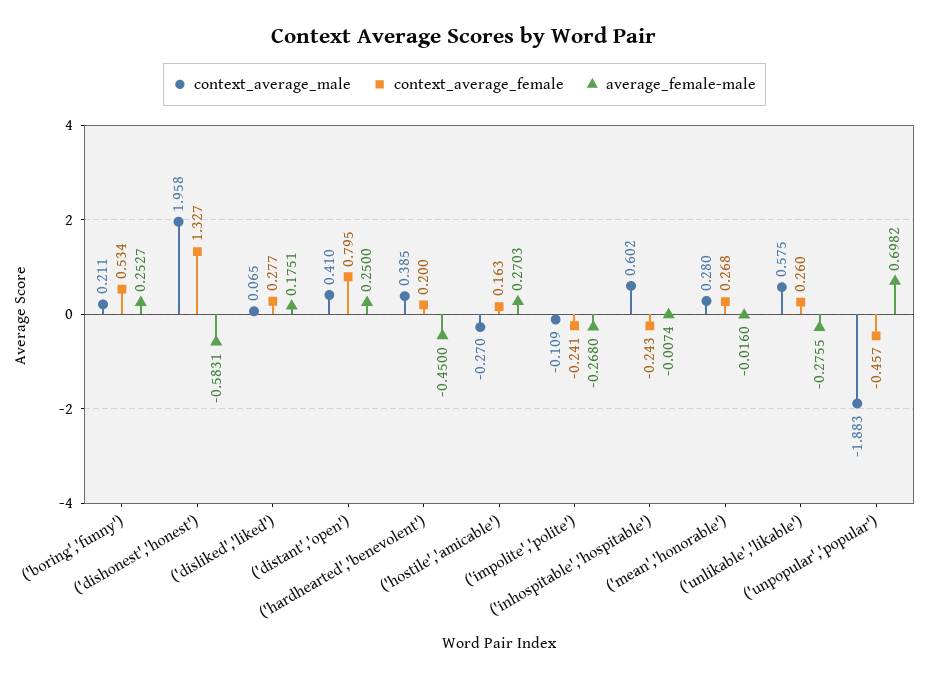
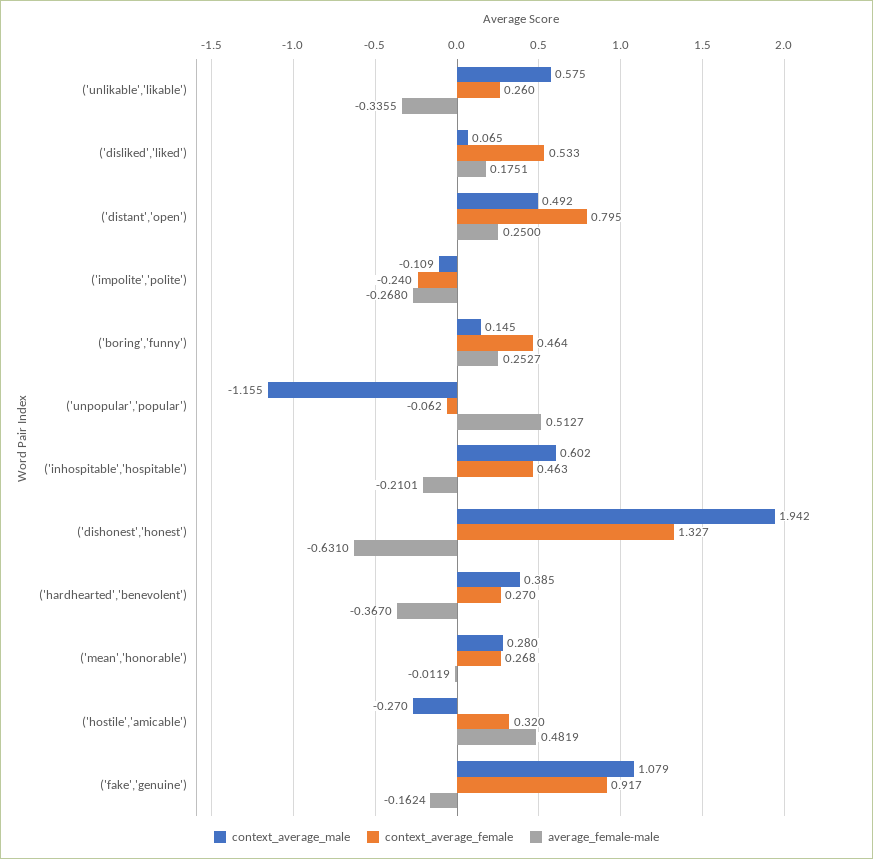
context_average_male, ('boring','funny'): 0.211 -> 0.145
context_average_female, ('boring','funny'): 0.534 -> 0.464
context_average_male, ('dishonest','honest'): 1.958 -> 1.942
average_female-male, ('dishonest','honest'): -0.5831 -> -0.631
context_average_female, ('disliked','liked'): 0.277 -> 0.533
context_average_male, ('distant','open'): 0.41 -> 0.492
context_average_female, ('hardhearted','benevolent'): 0.2 -> 0.27
average_female-male, ('hardhearted','benevolent'): -0.45 -> -0.367
context_average_female, ('hostile','amicable'): 0.163 -> 0.32
average_female-male, ('hostile','amicable'): 0.2703 -> 0.4819
context_average_female, ('impolite','polite'): -0.241 -> -0.24
context_average_female, ('inhospitable','hospitable'): -0.243 -> 0.463
average_female-male, ('inhospitable','hospitable'): -0.0074 -> -0.2101
average_female-male, ('mean','honorable'): -0.016 -> -0.0119
average_female-male, ('unlikable','likable'): -0.2755 -> -0.3355
context_average_male, ('unpopular','popular'): -1.883 -> -1.155
context_average_female, ('unpopular','popular'): -0.457 -> -0.062
average_female-male, ('unpopular','popular'): 0.6982 -> 0.5127
context_average_male, ('fake','genuine'): none -> 1.079
context_average_female, ('fake','genuine'): none -> 0.917
average_female-male, ('fake','genuine'): none -> -0.1624

